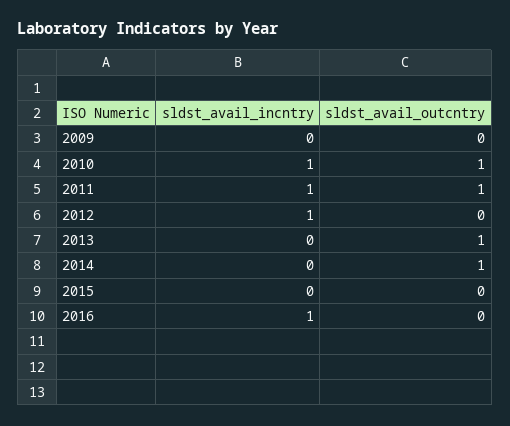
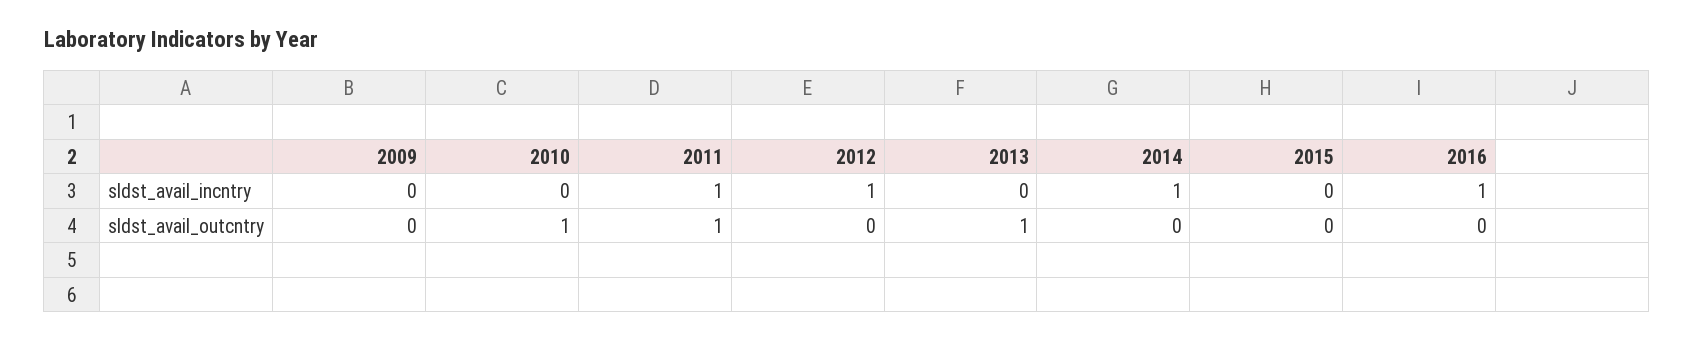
sldst_avail_incntry, 2010: 1 -> 0
sldst_avail_incntry, 2014: 0 -> 1
sldst_avail_outcntry, 2014: 1 -> 0

